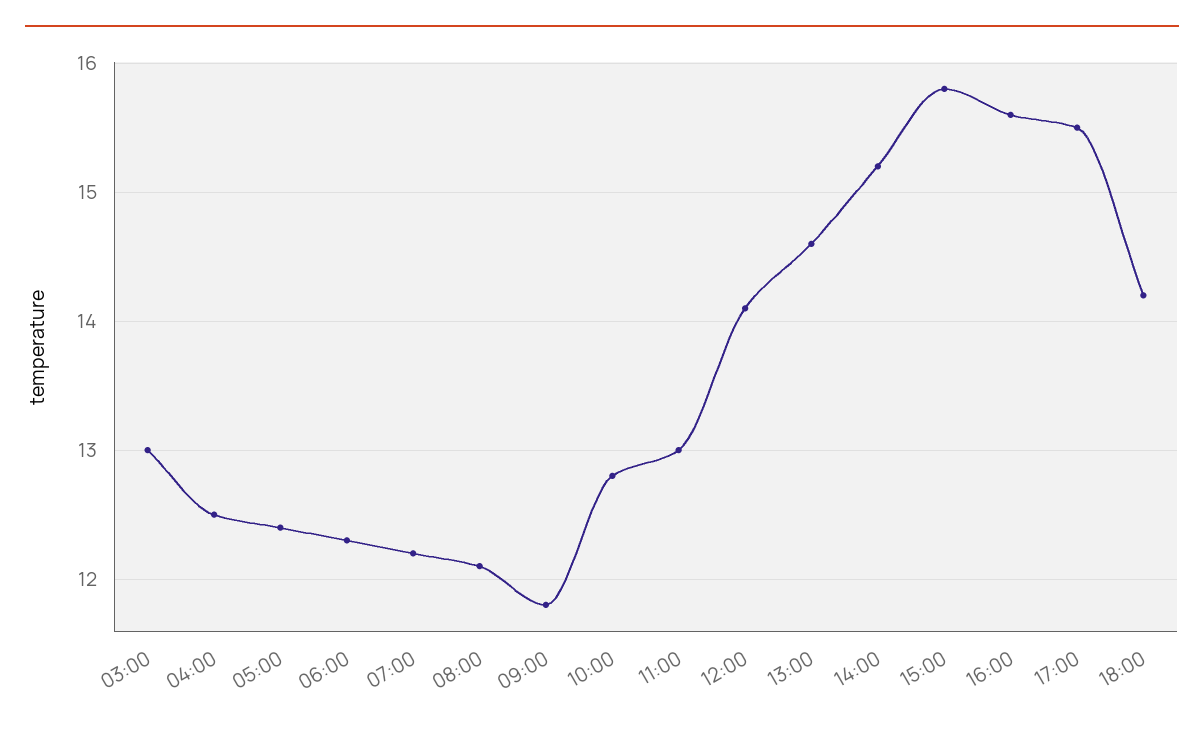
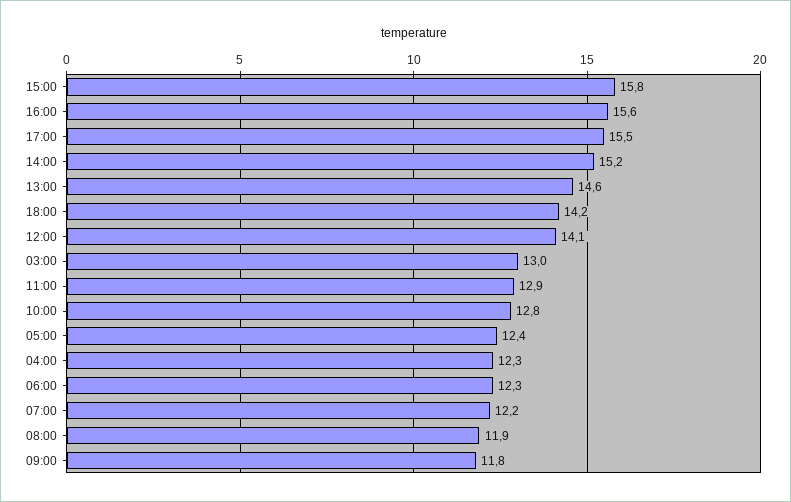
04:00: 12.5 -> 12.3
08:00: 12.1 -> 11.9
11:00: 13 -> 12.9

